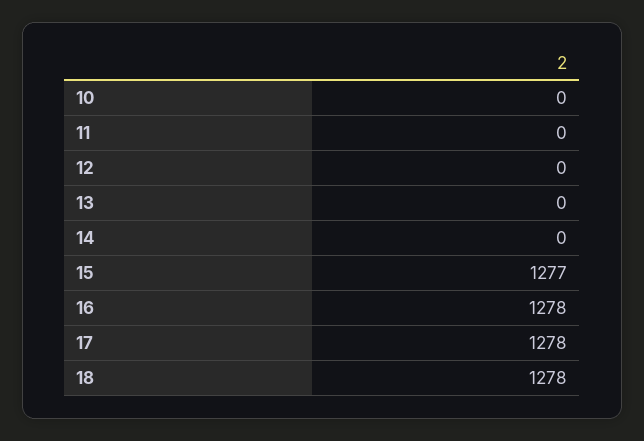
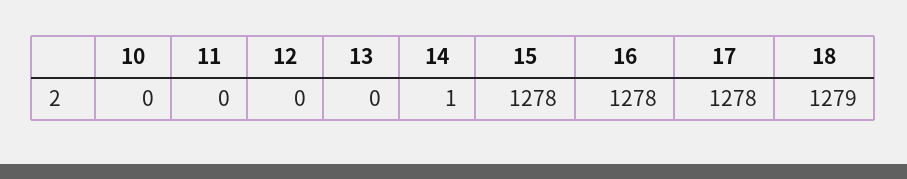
14: 0 -> 1
15: 1277 -> 1278
18: 1278 -> 1279

